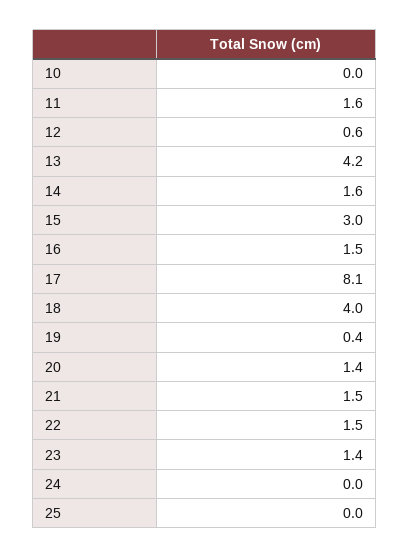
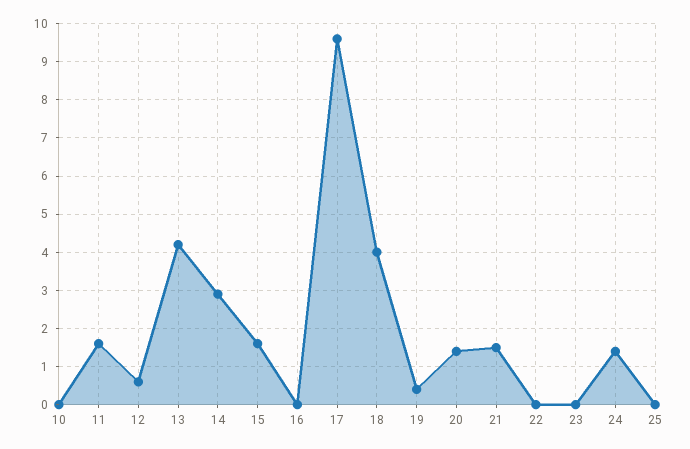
14: 1.6 -> 3
15: 3 -> 1.5
16: 1.5 -> 0
17: 8.1 -> 9.5
22: 1.5 -> 0
23: 1.4 -> 0
24: 0 -> 1.5

